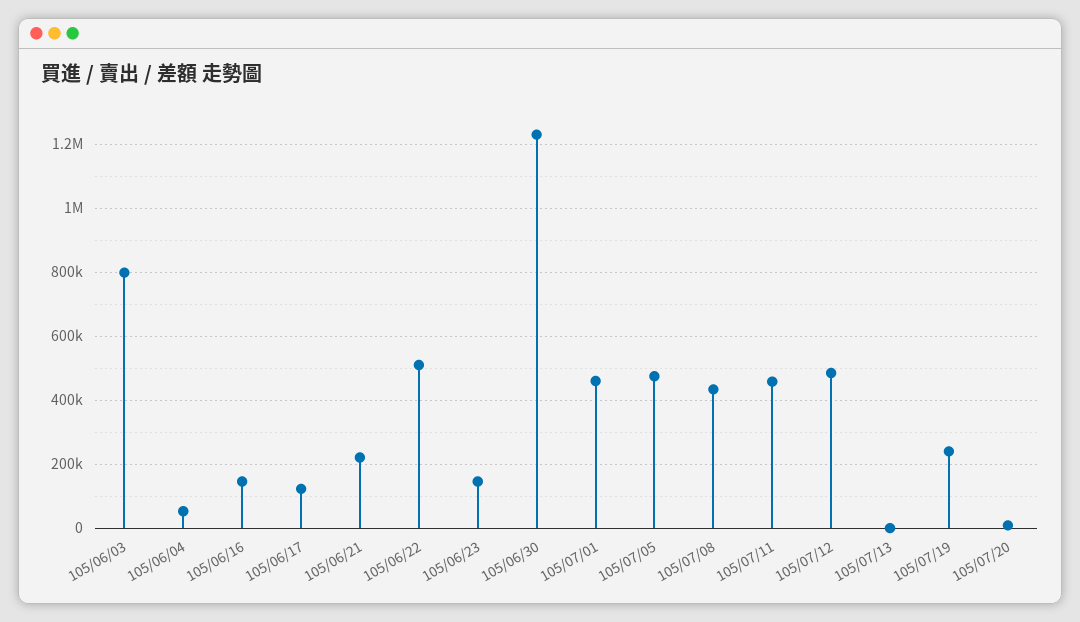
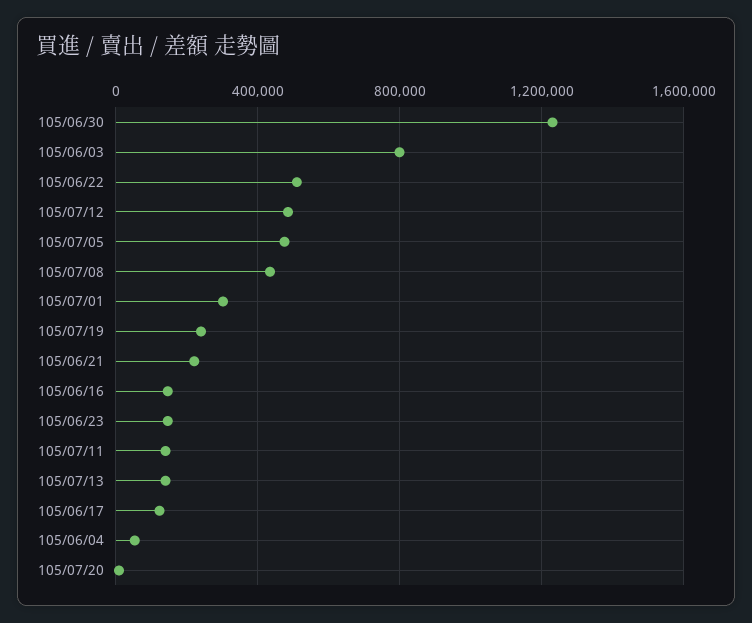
105/07/01: 460000 -> 300000
105/07/11: 460000 -> 150000
105/07/13: 0 -> 150000

